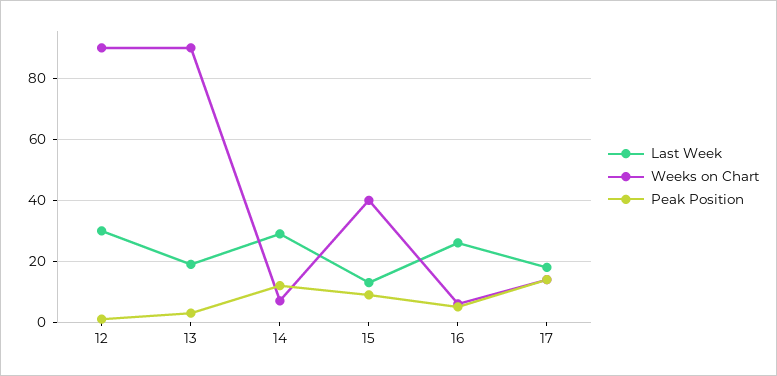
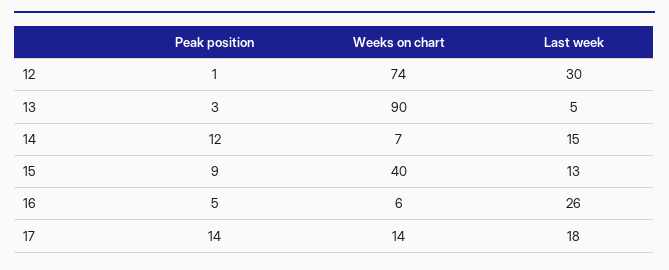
Weeks on Chart, 12: 90 -> 74
Last Week, 13: 20 -> 5
Last Week, 14: 30 -> 15

